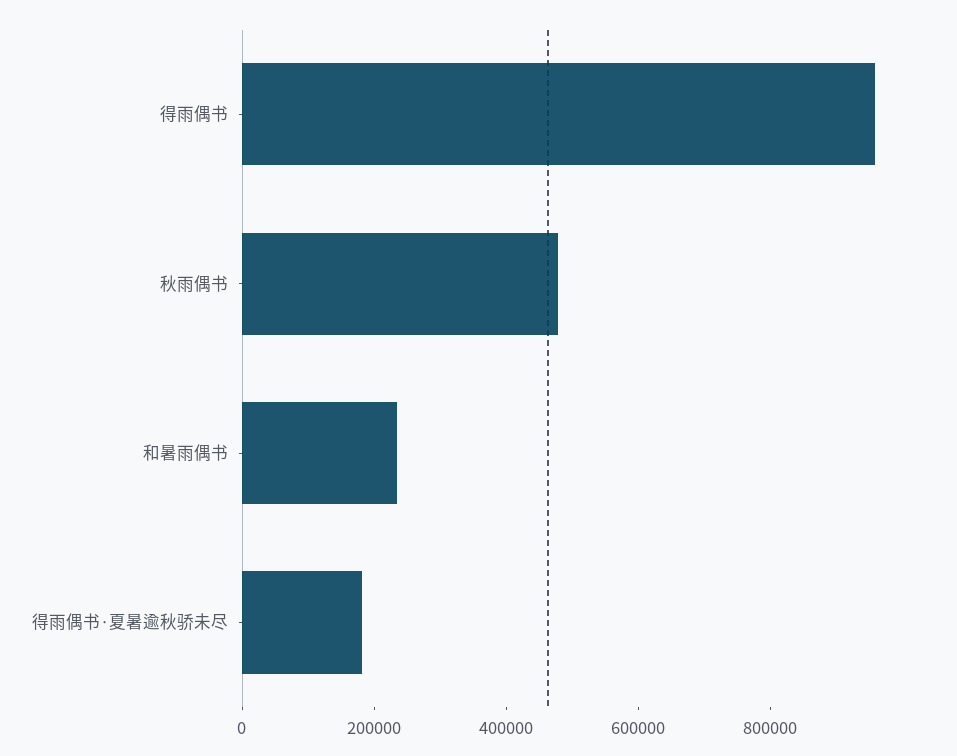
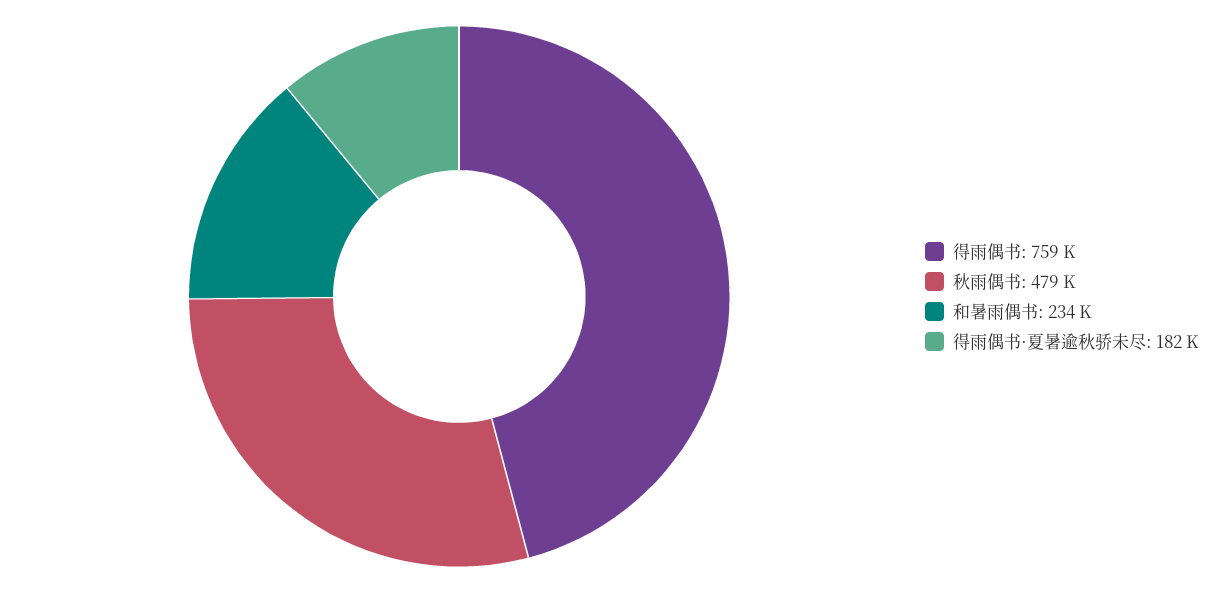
得雨偶书: 950000 -> 759000

